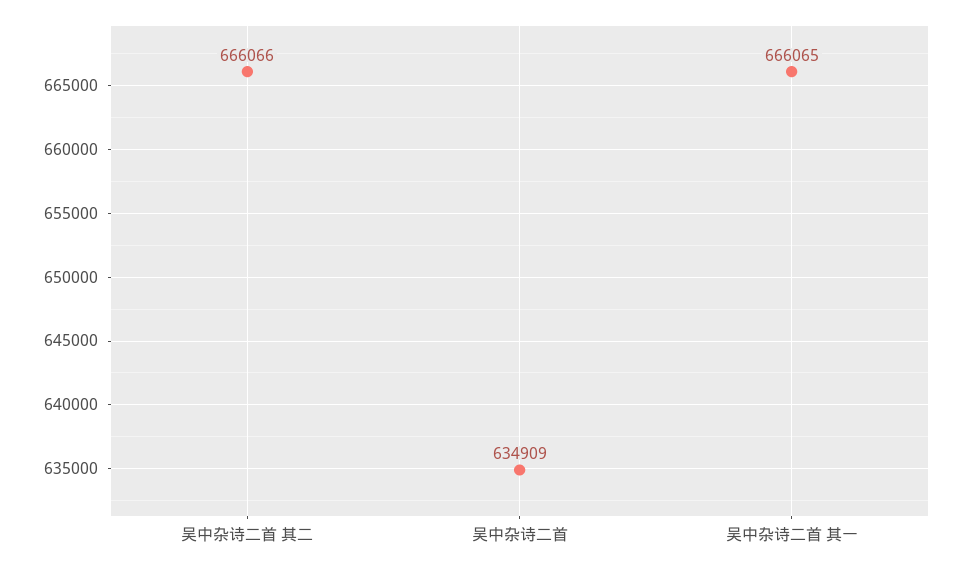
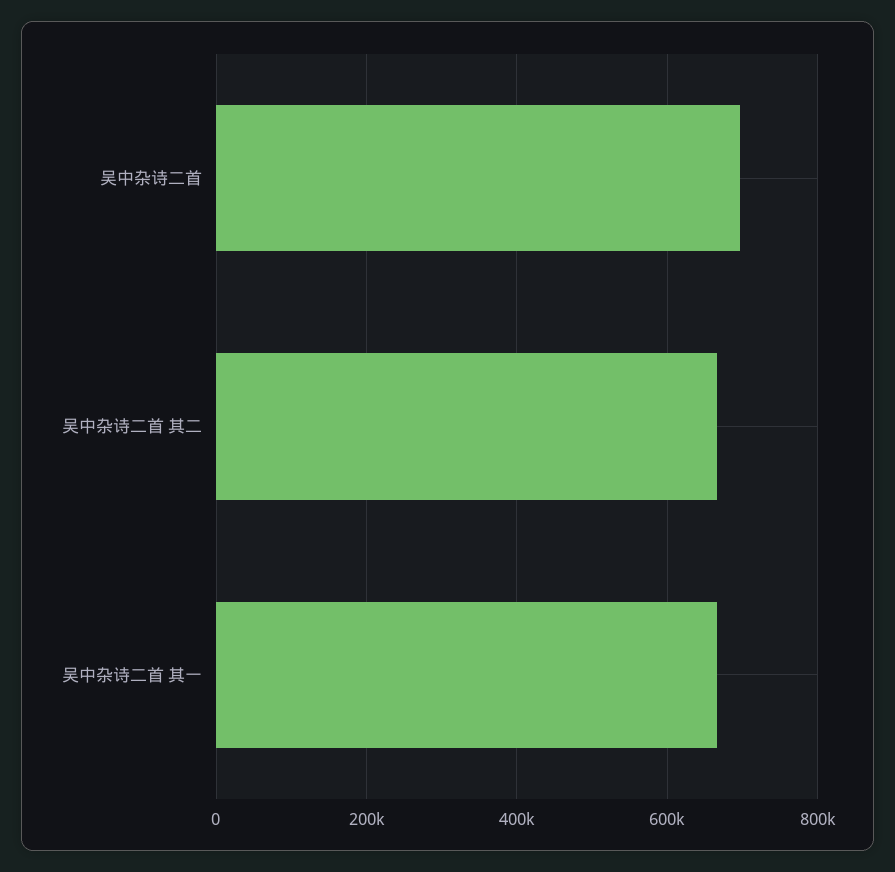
吴中杂诗二首: 634909 -> 700000

